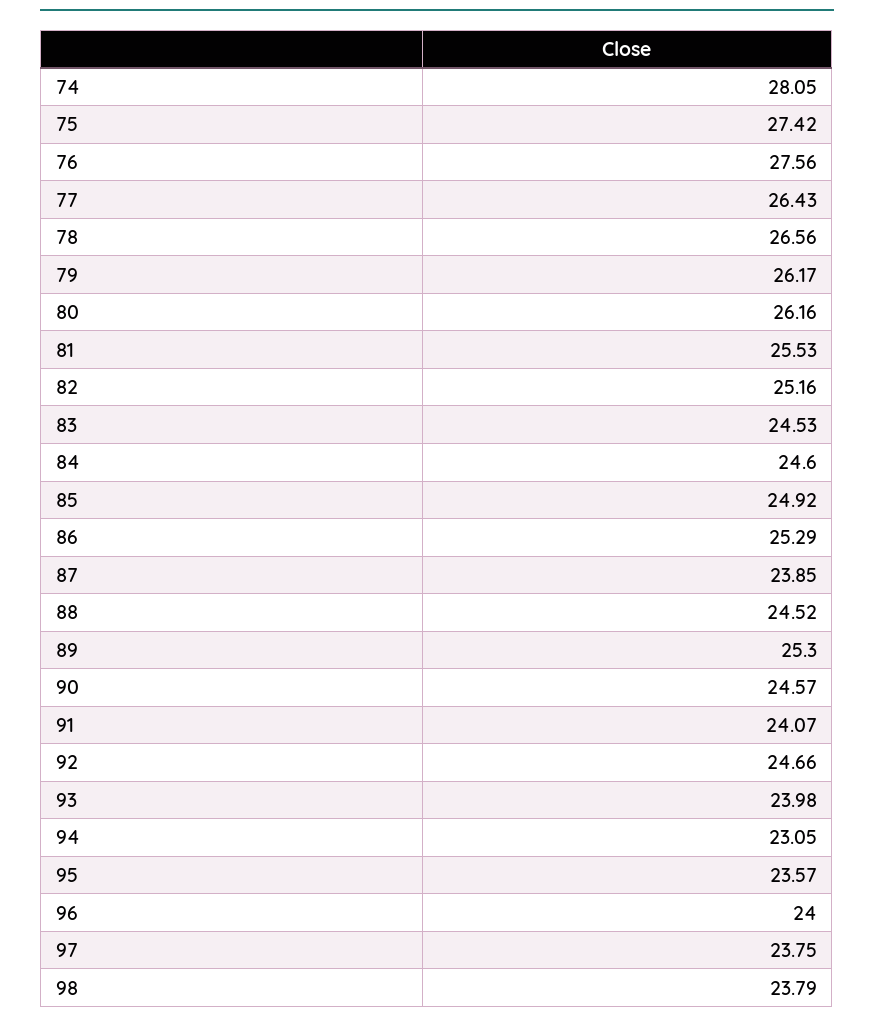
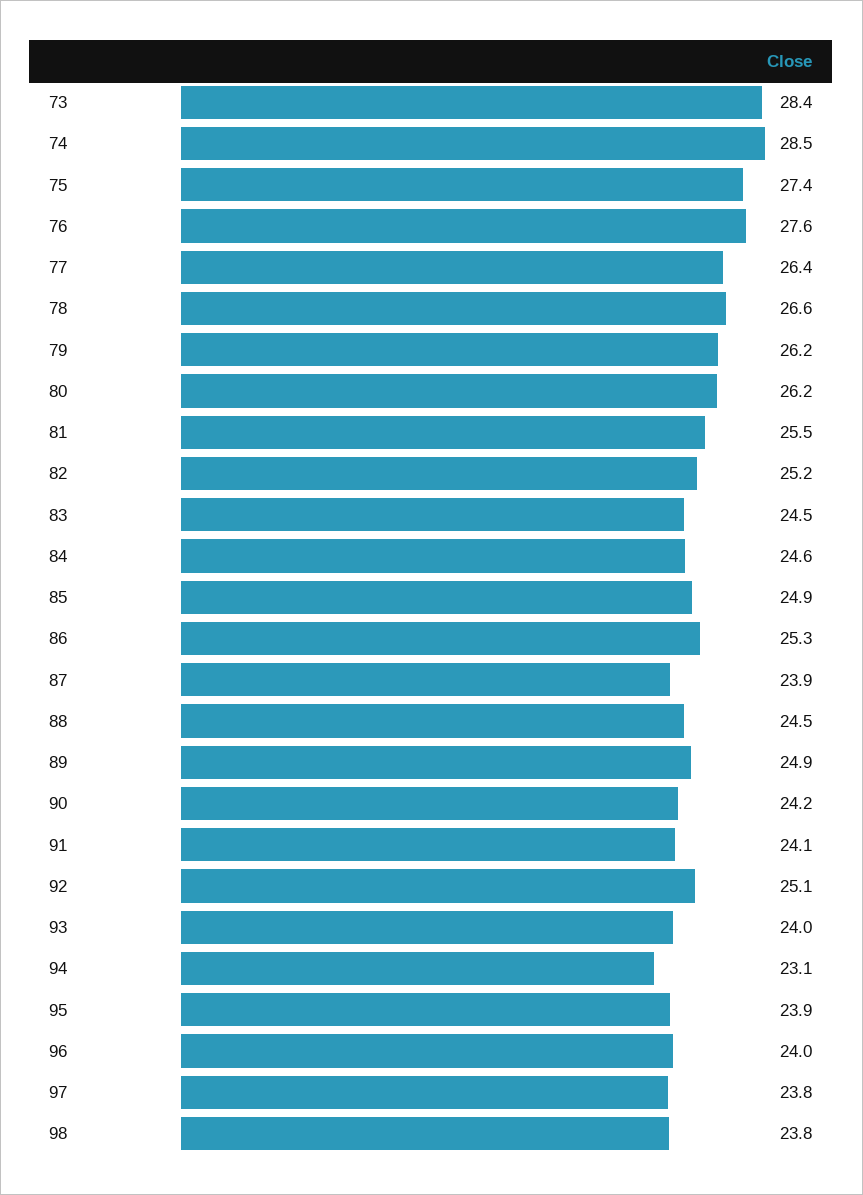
74: 28.05 -> 28.5
89: 25.3 -> 24.9
90: 24.57 -> 24.2
92: 24.66 -> 25.1
95: 23.57 -> 23.9
73: none -> 28.4

